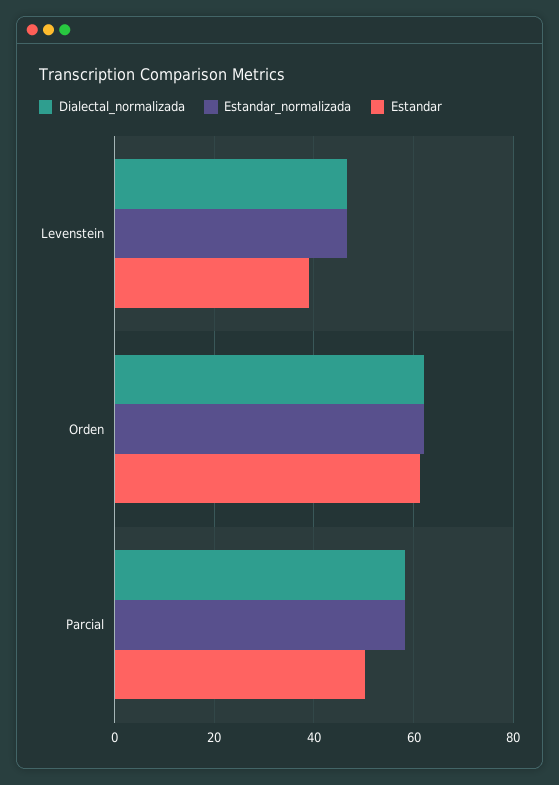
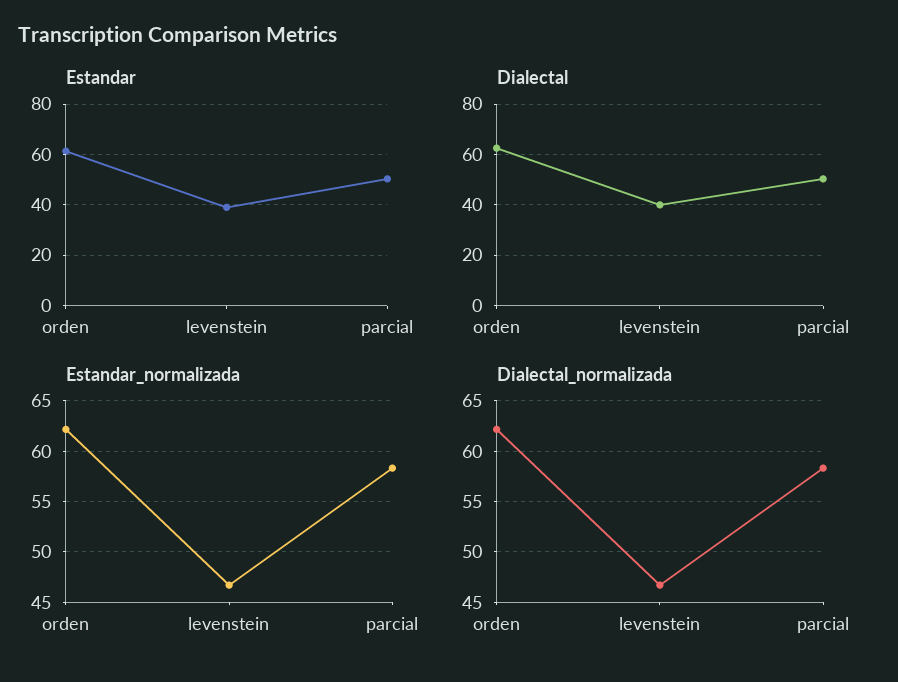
Dialectal, Orden: none -> 62.5
Dialectal, Levenstein: none -> 40
Dialectal, Parcial: none -> 50

